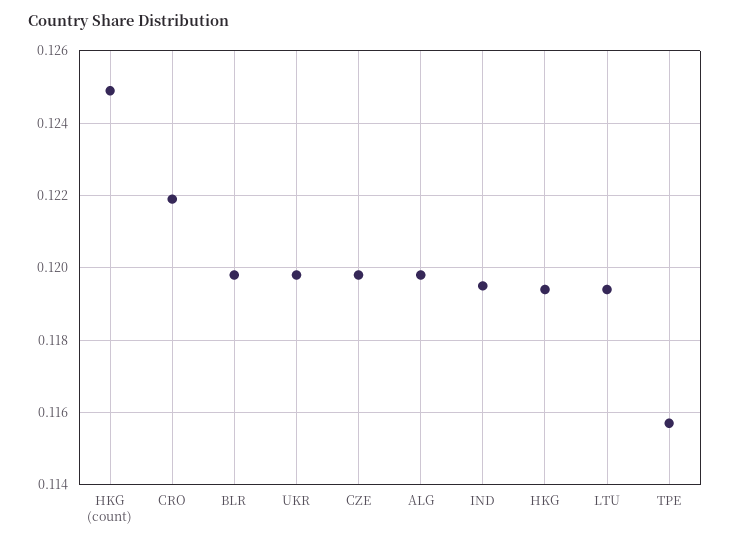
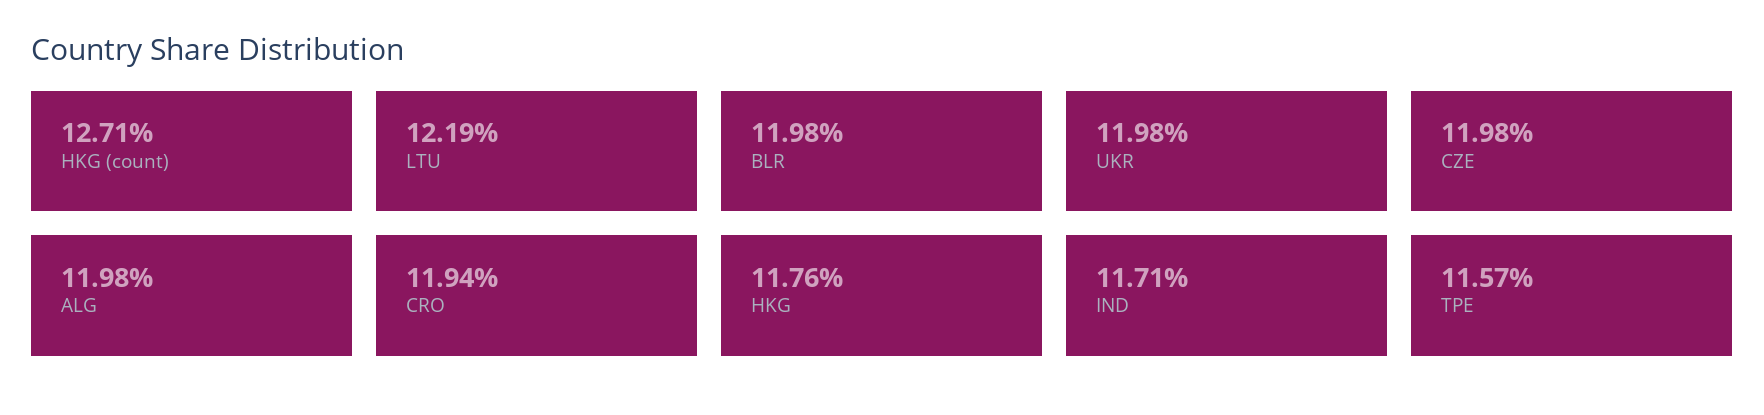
HKG (count): 0.125 -> 0.1271
CRO: 0.122 -> 0.1194
IND: 0.1195 -> 0.1171
HKG: 0.1195 -> 0.1176
LTU: 0.1195 -> 0.1219

